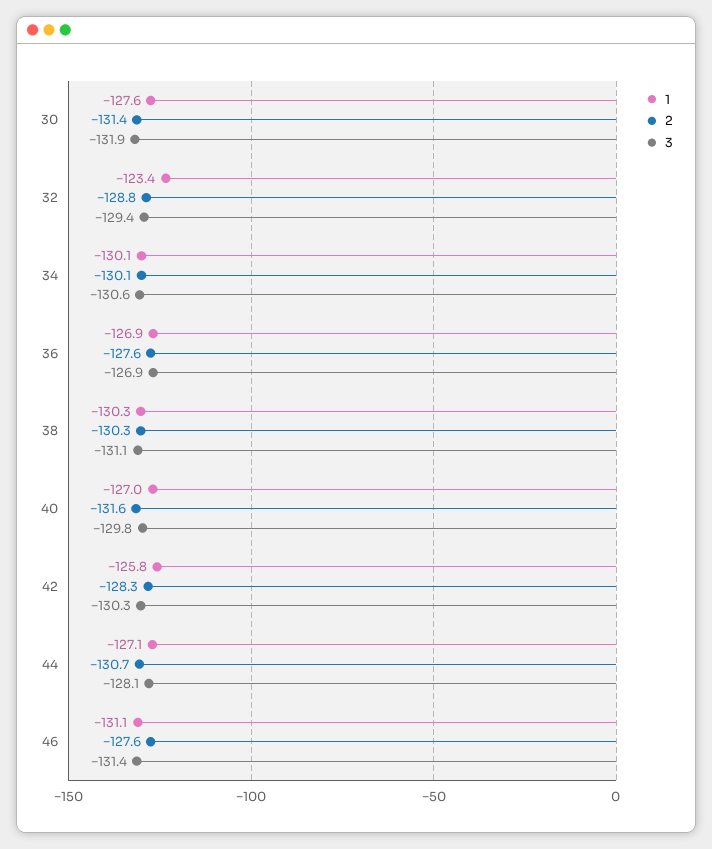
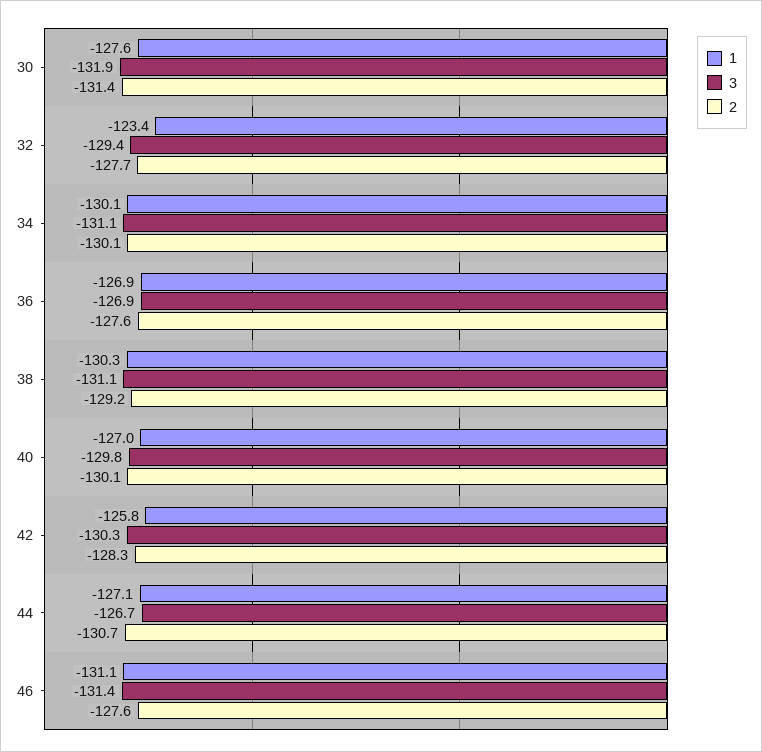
2, 32: -128.8 -> -127.7
3, 34: -130.6 -> -131.1
2, 38: -130.3 -> -129.2
2, 40: -131.6 -> -130.1
3, 44: -128.1 -> -126.7

